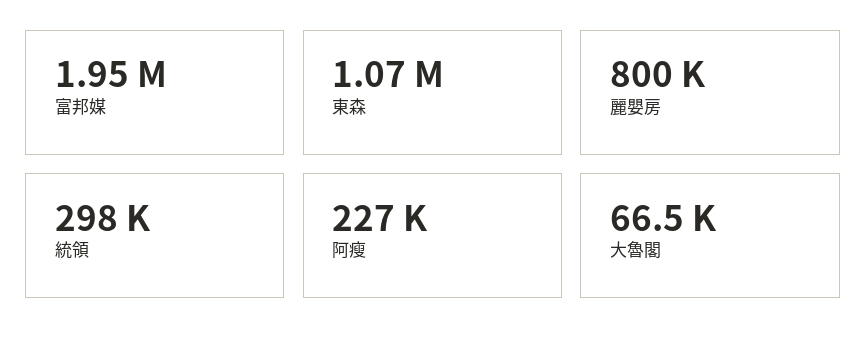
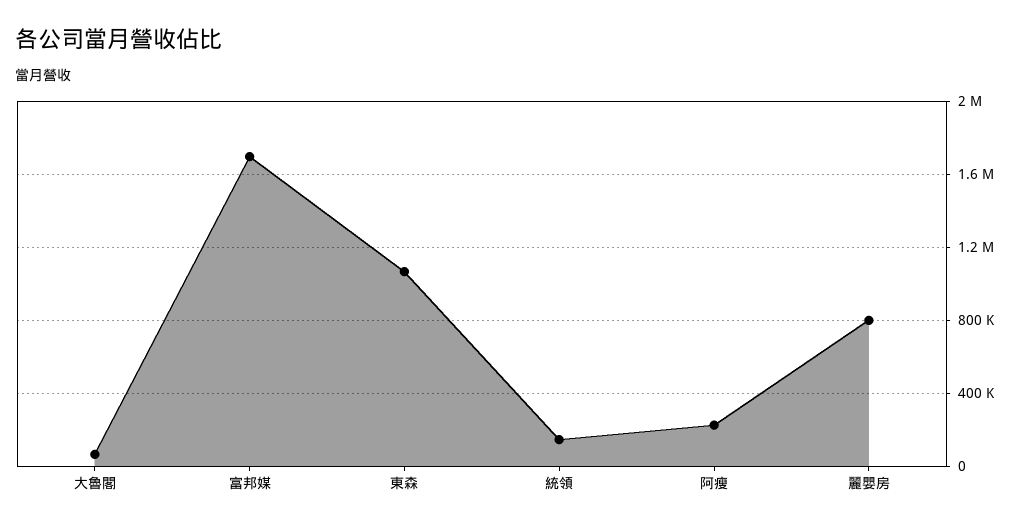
富邦媒: 1950000 -> 1700000
統領: 298000 -> 150000

